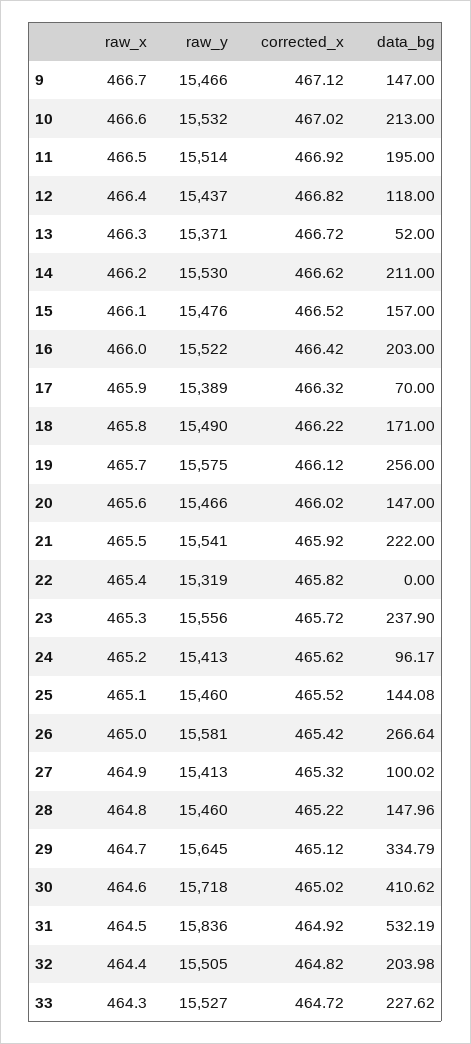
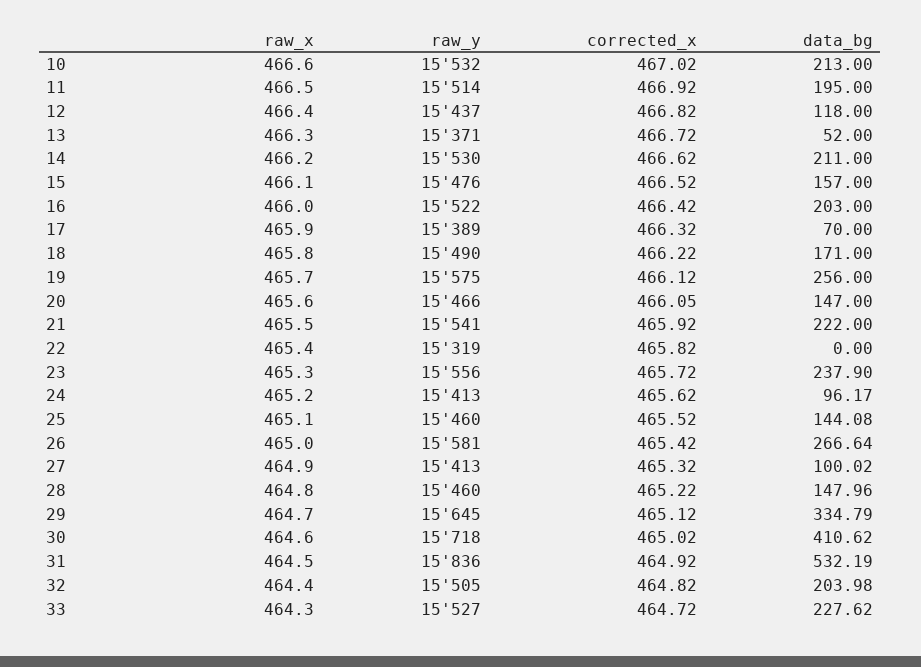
raw_x, 9: 466.7 -> none
raw_y, 9: 15466 -> none
corrected_x, 9: 467.12 -> none
data_bg, 9: 147 -> none
corrected_x, 20: 466.02 -> 466.05

